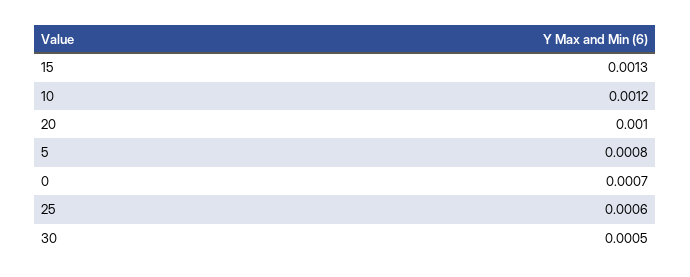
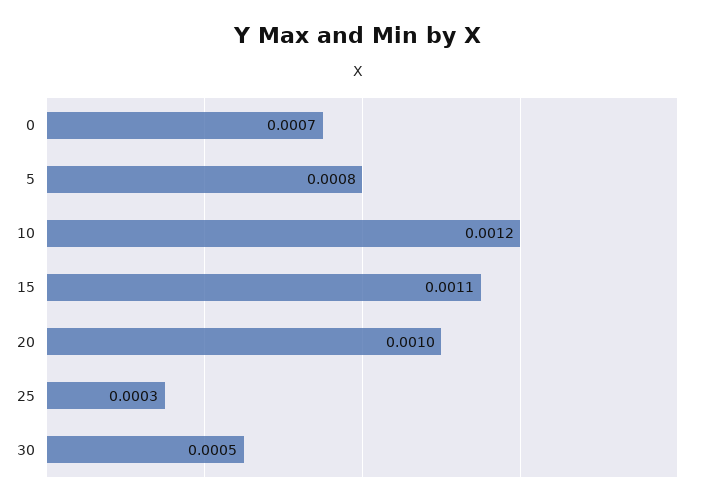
15: 0.0013 -> 0.0011
25: 0.0006 -> 0.0003

